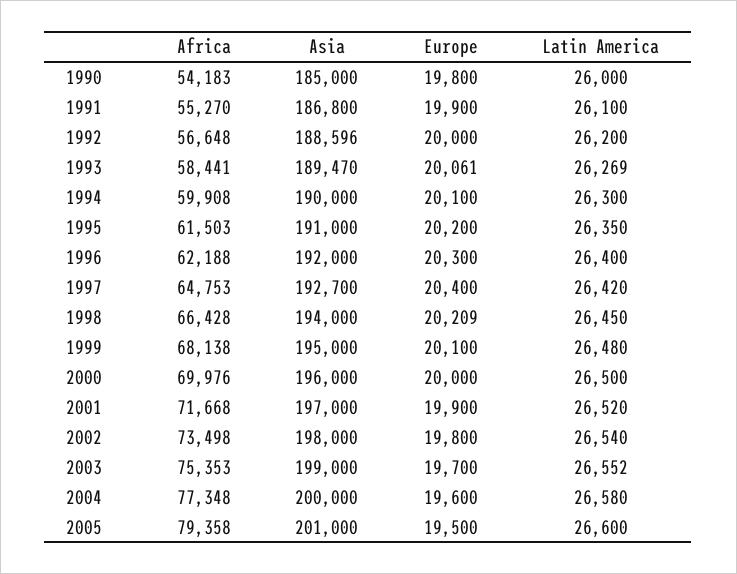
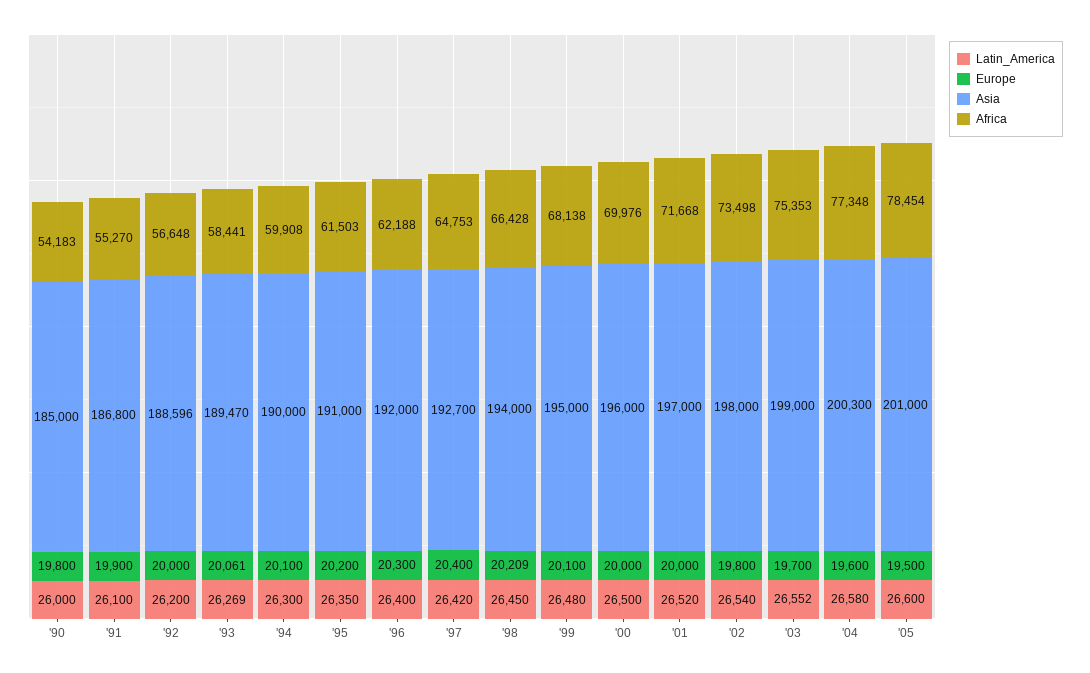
Europe, 2001: 19900 -> 20000
Asia, 2004: 200000 -> 200300
Africa, 2005: 79358 -> 78454

